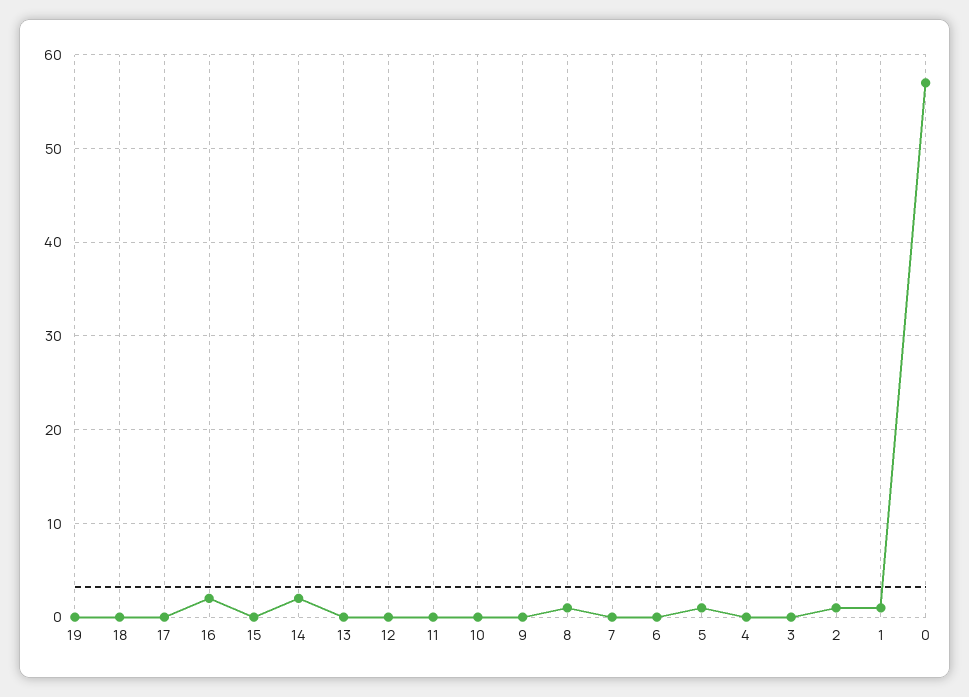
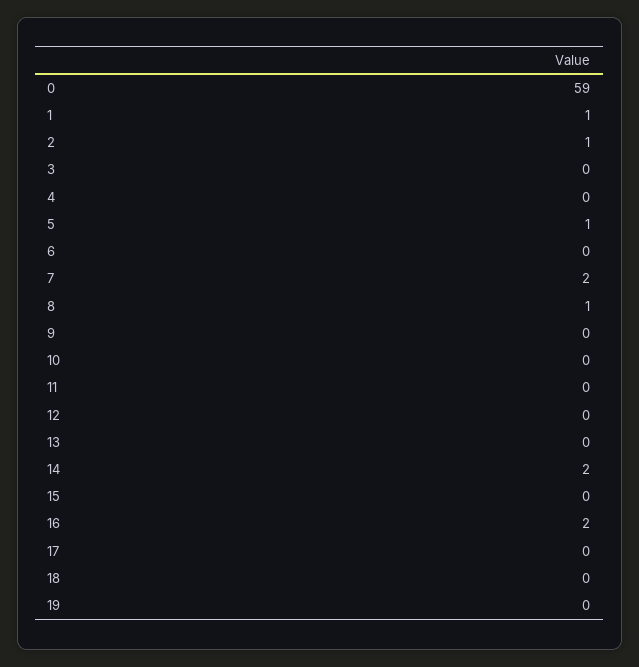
7: 0 -> 2
0: 57 -> 59

